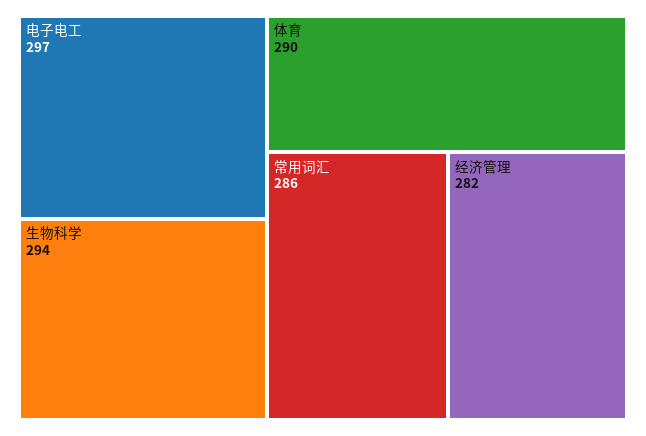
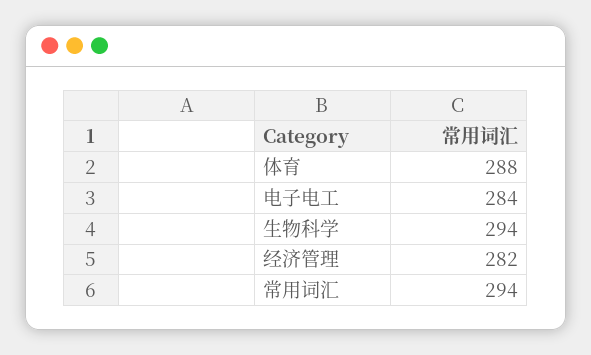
电子电工: 297 -> 284
体育: 290 -> 288
常用词汇: 286 -> 294

